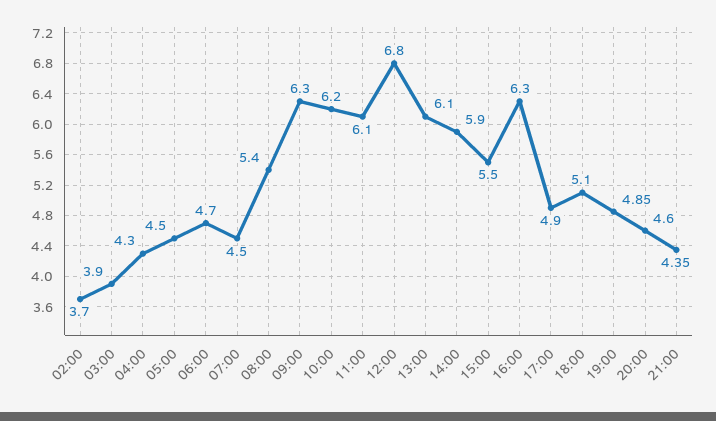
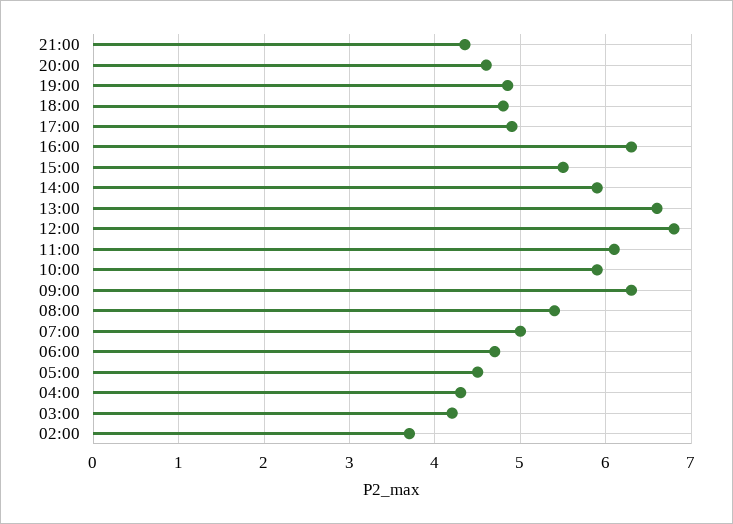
03:00: 3.9 -> 4.2
07:00: 4.5 -> 5
10:00: 6.2 -> 5.9
13:00: 6.1 -> 6.6
18:00: 5.1 -> 4.8

